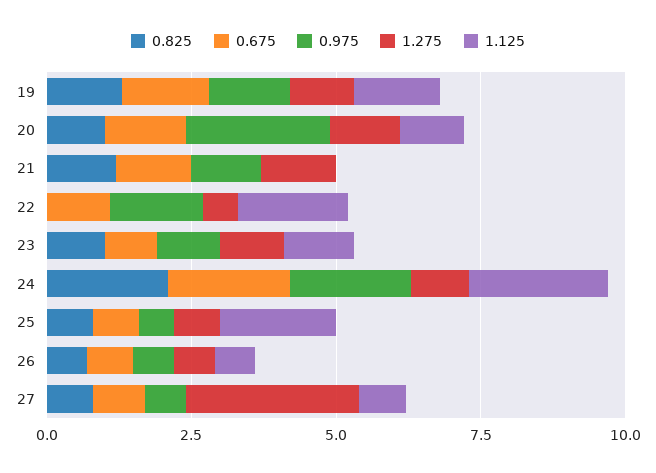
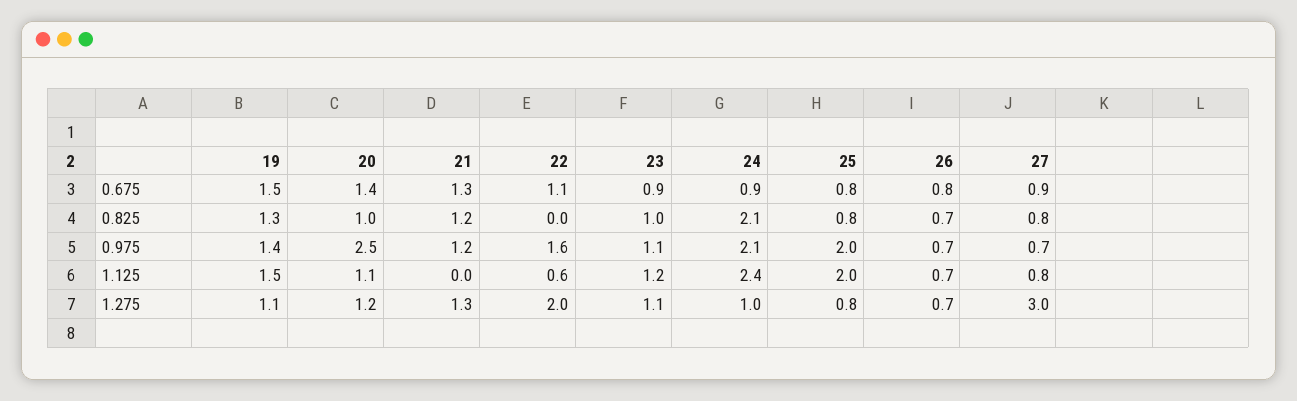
1.275, 22: 0.5 -> 2
1.125, 22: 2 -> 0.6
0.675, 24: 2 -> 0.9
0.975, 25: 0.5 -> 2

